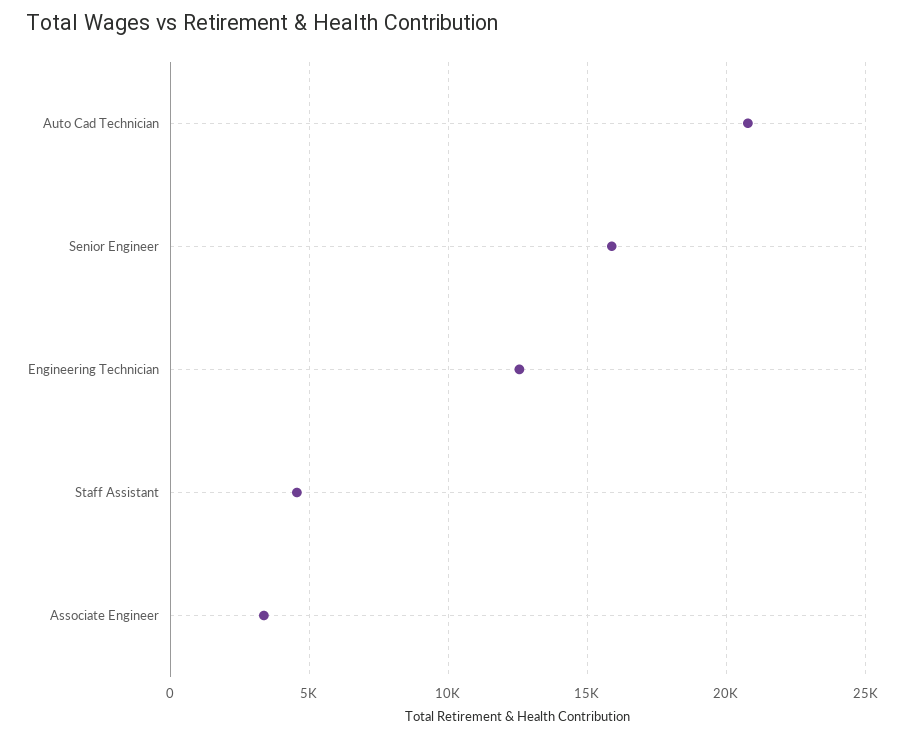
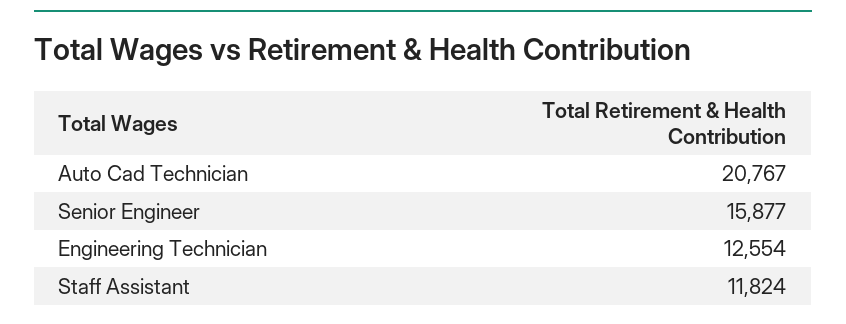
Staff Assistant: 4500 -> 11824
Associate Engineer: 3500 -> none

